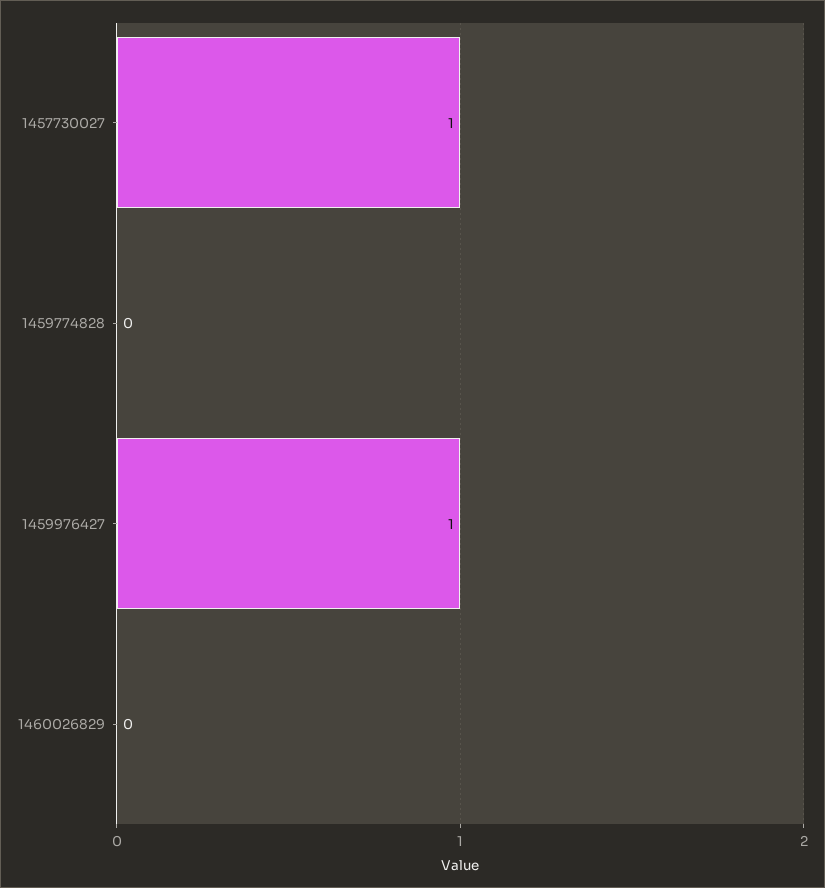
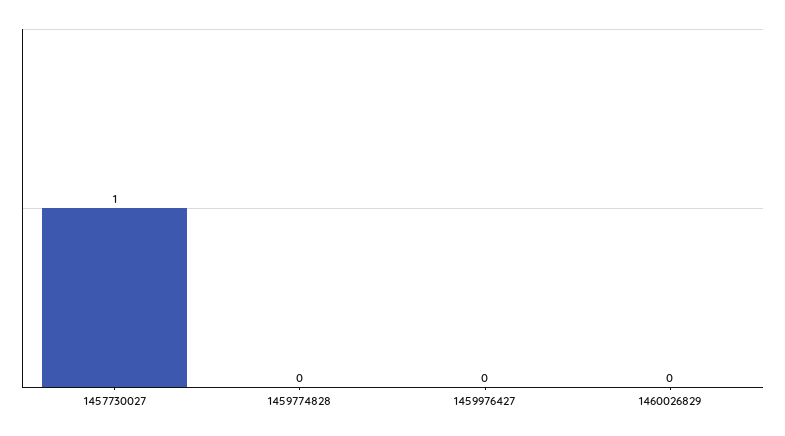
1459976427: 1 -> 0

